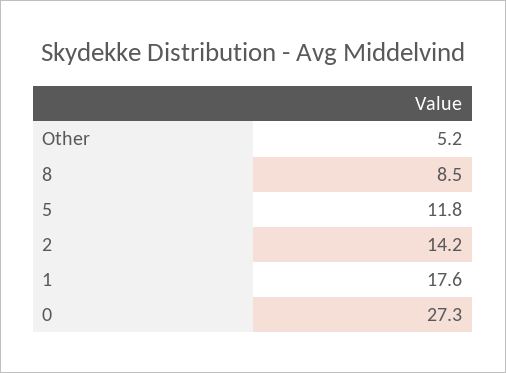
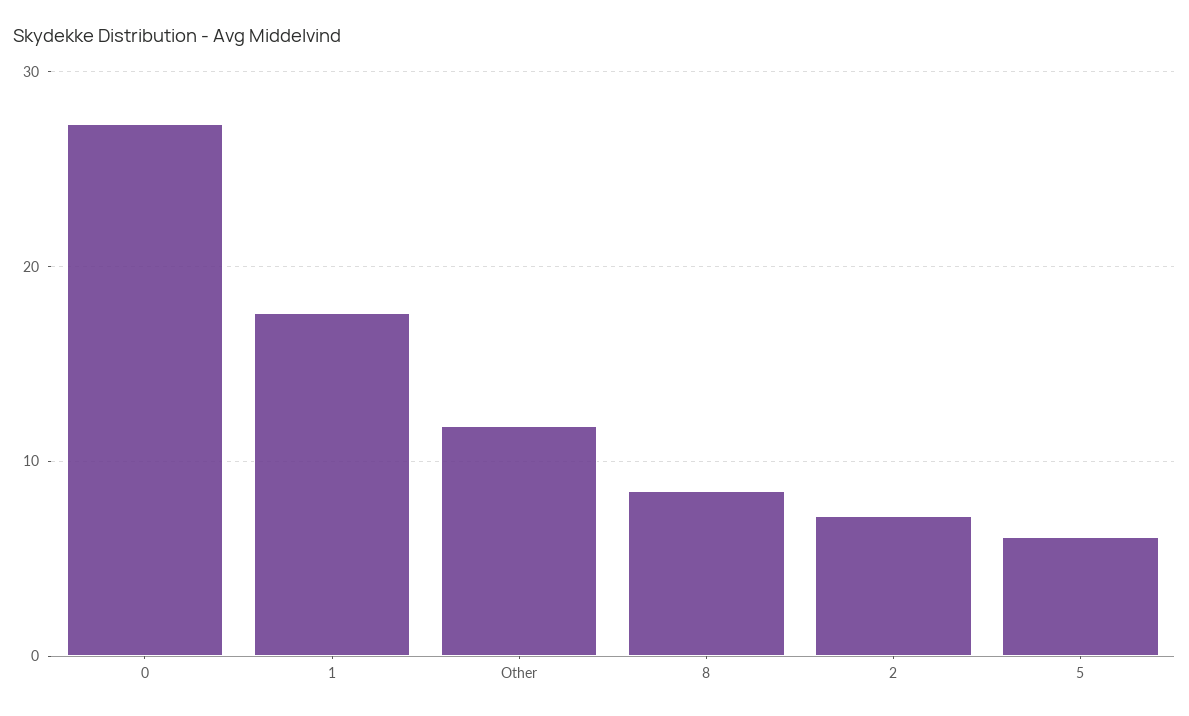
Other: 5.2 -> 12
5: 11.8 -> 6
2: 14.2 -> 7

